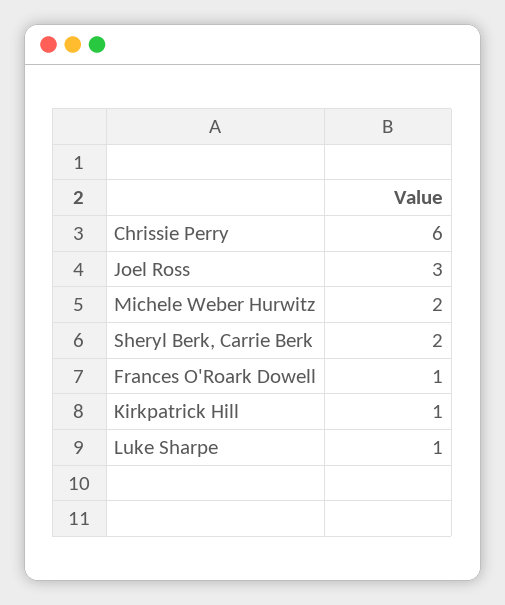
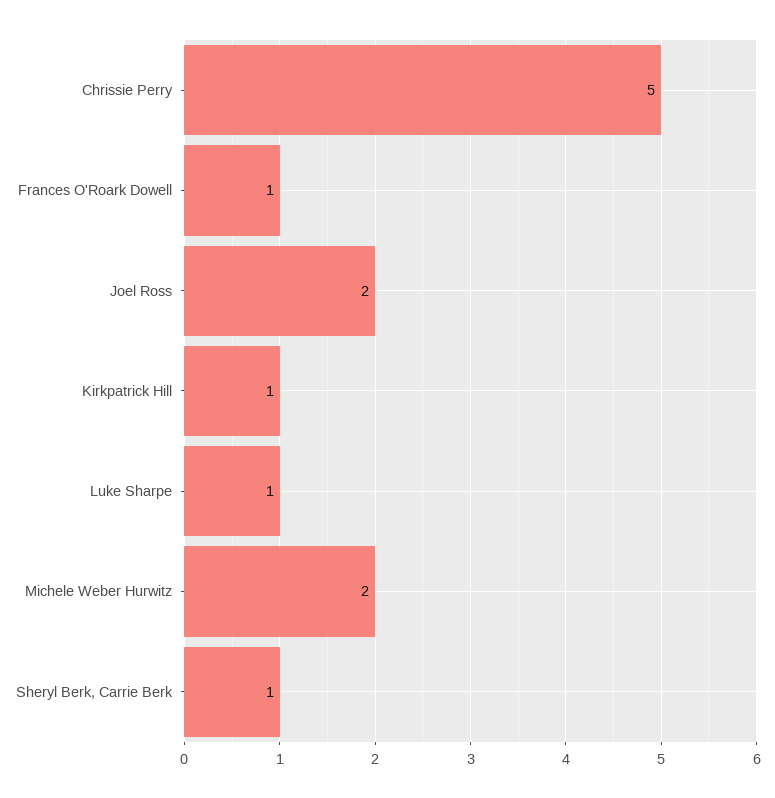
Chrissie Perry: 6 -> 5
Joel Ross: 3 -> 2
Sheryl Berk, Carrie Berk: 2 -> 1

